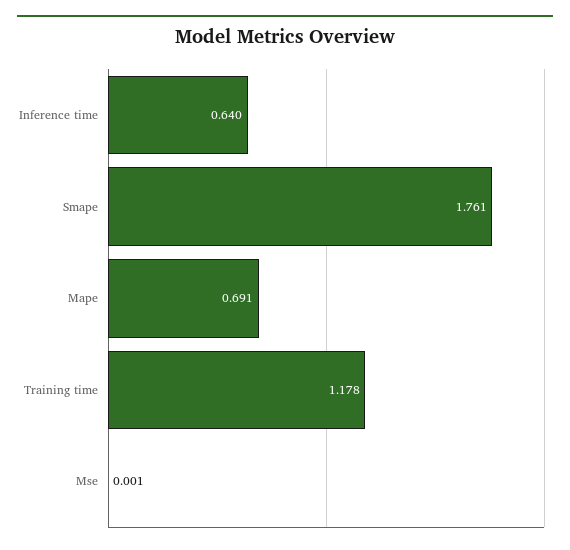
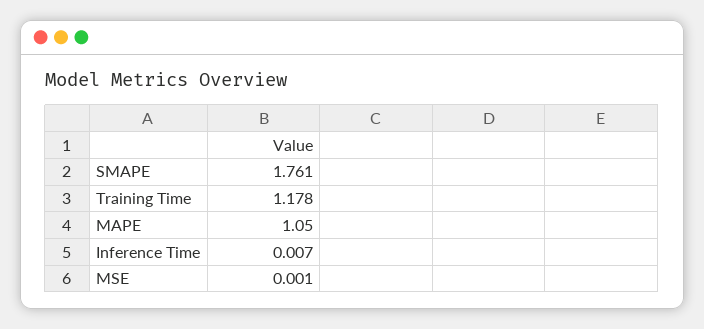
Inference time: 0.64 -> 0.007
Mape: 0.691 -> 1.05

